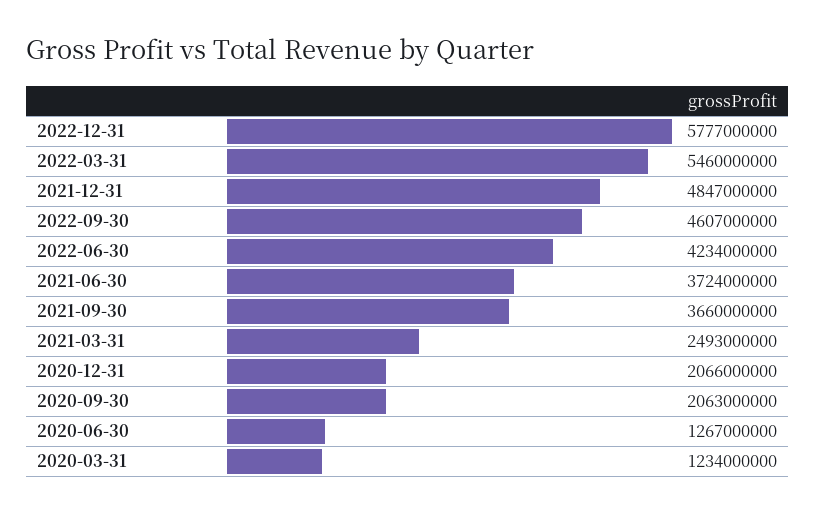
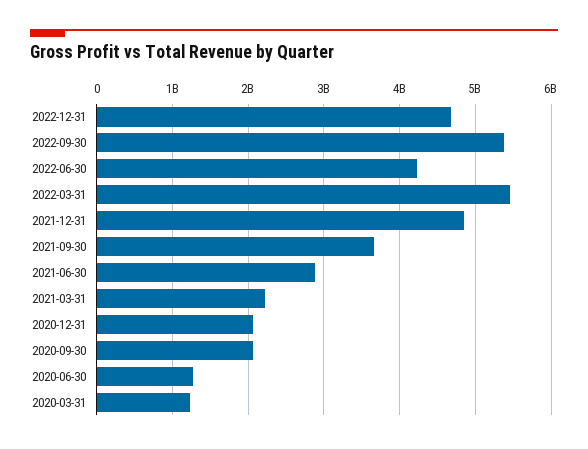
2022-12-31: 5777000000 -> 4700000000
2022-09-30: 4607000000 -> 5400000000
2021-06-30: 3724000000 -> 2900000000
2021-03-31: 2493000000 -> 2200000000

